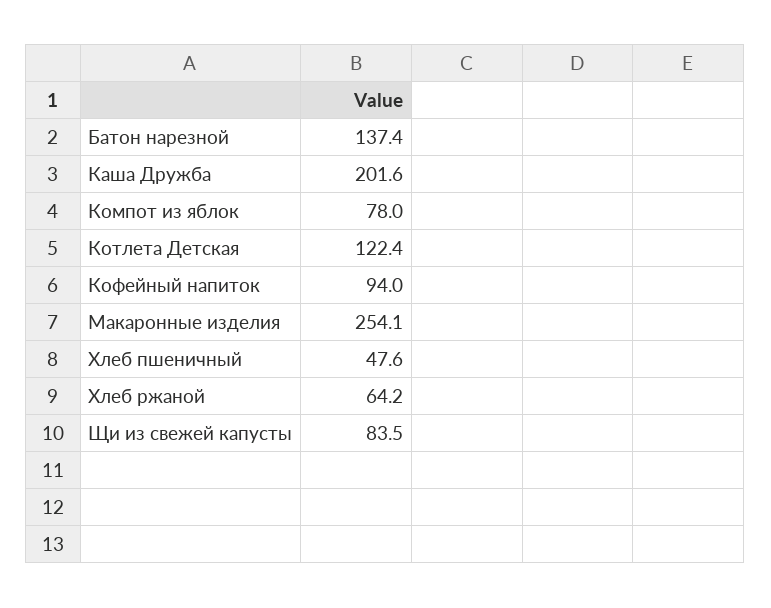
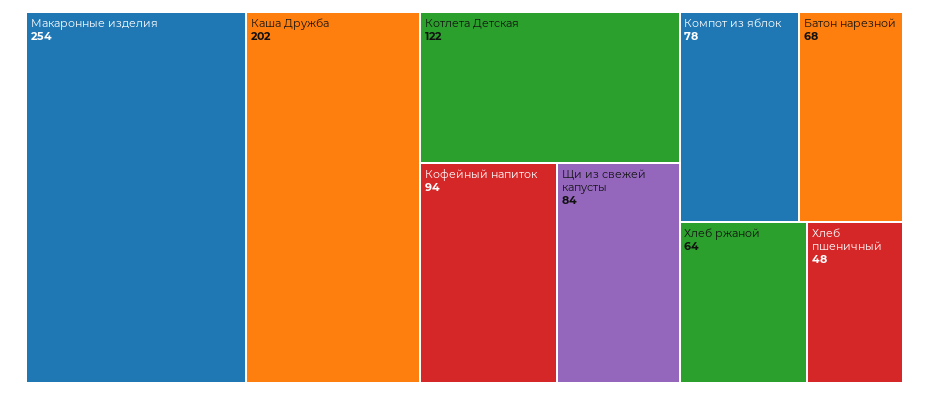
Батон нарезной: 137.4 -> 68

